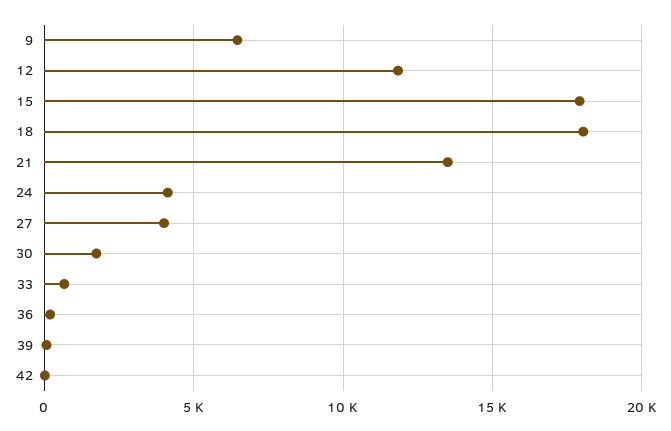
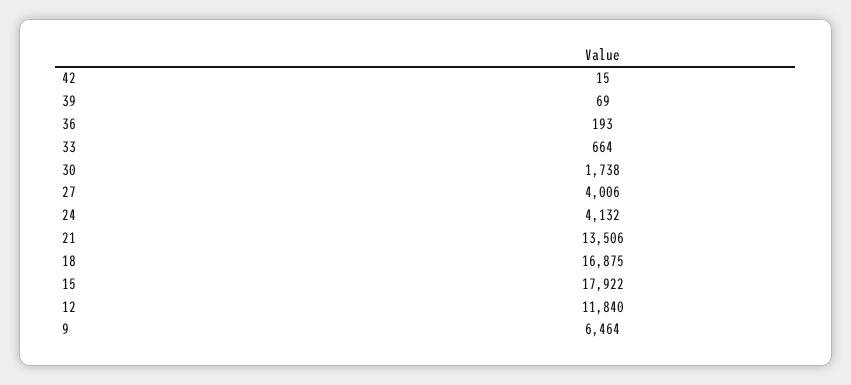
18: 18000 -> 16875

